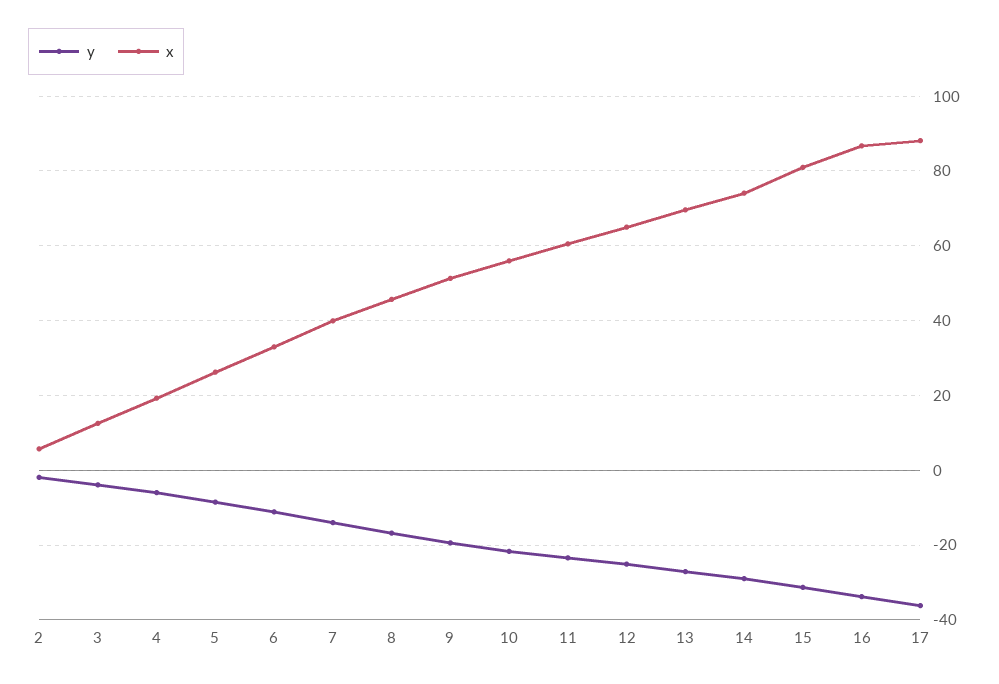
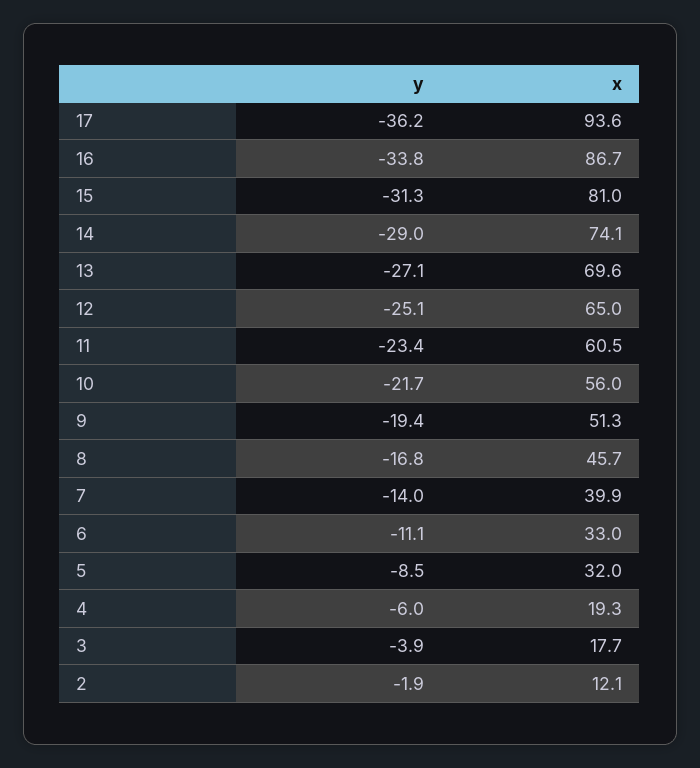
x, 2: 6 -> 12.1
x, 3: 12 -> 17.7
x, 5: 26 -> 32
x, 17: 88 -> 93.6

